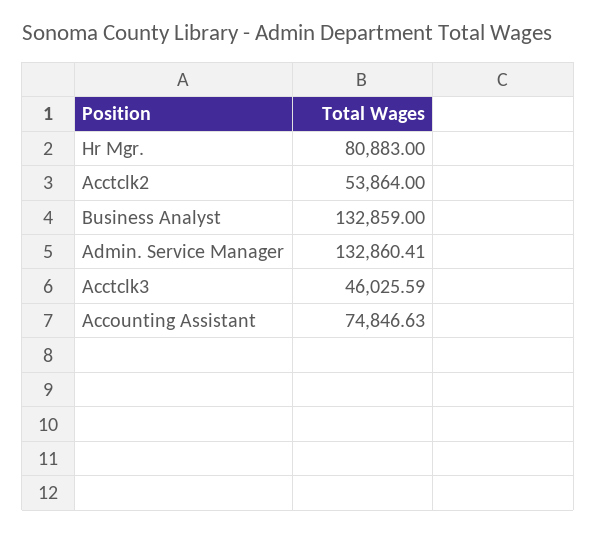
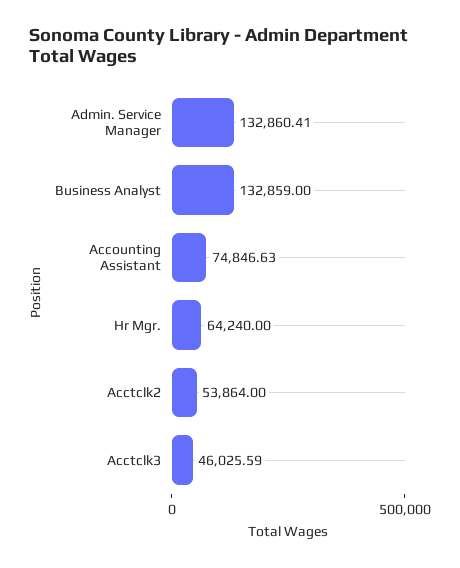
Hr Mgr.: 80883 -> 64240

